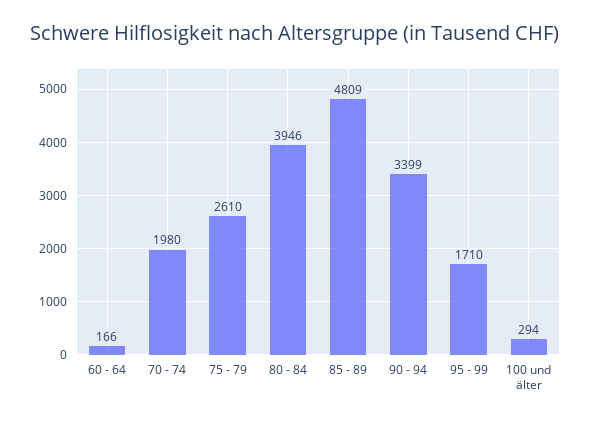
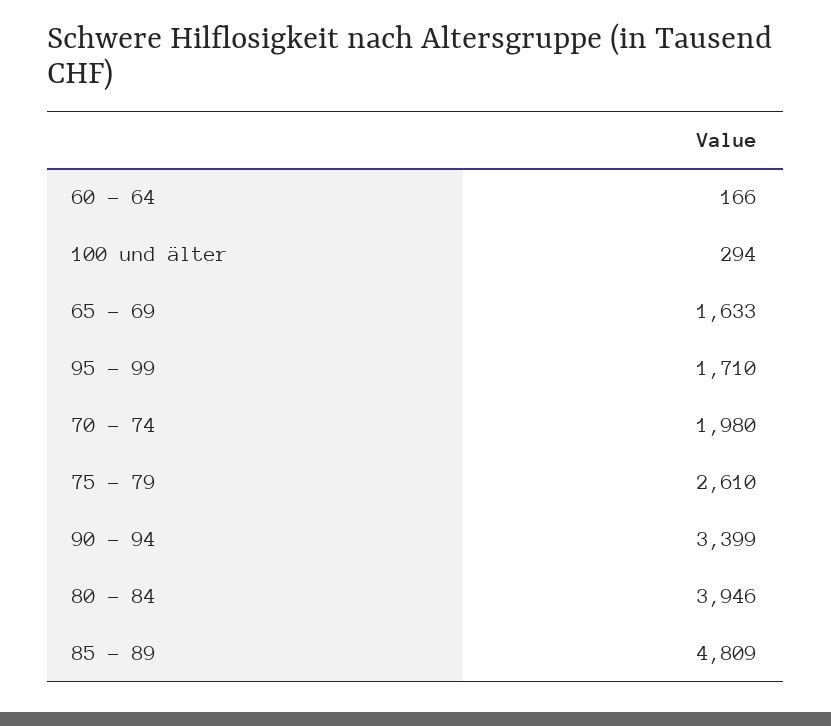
65 - 69: none -> 1633

